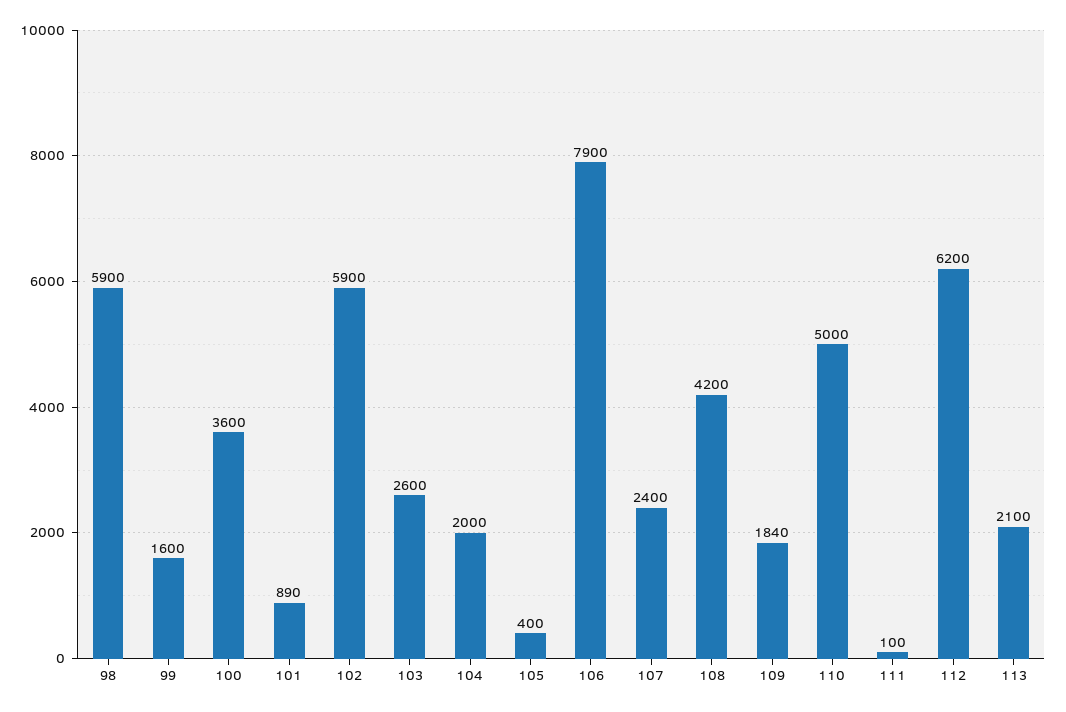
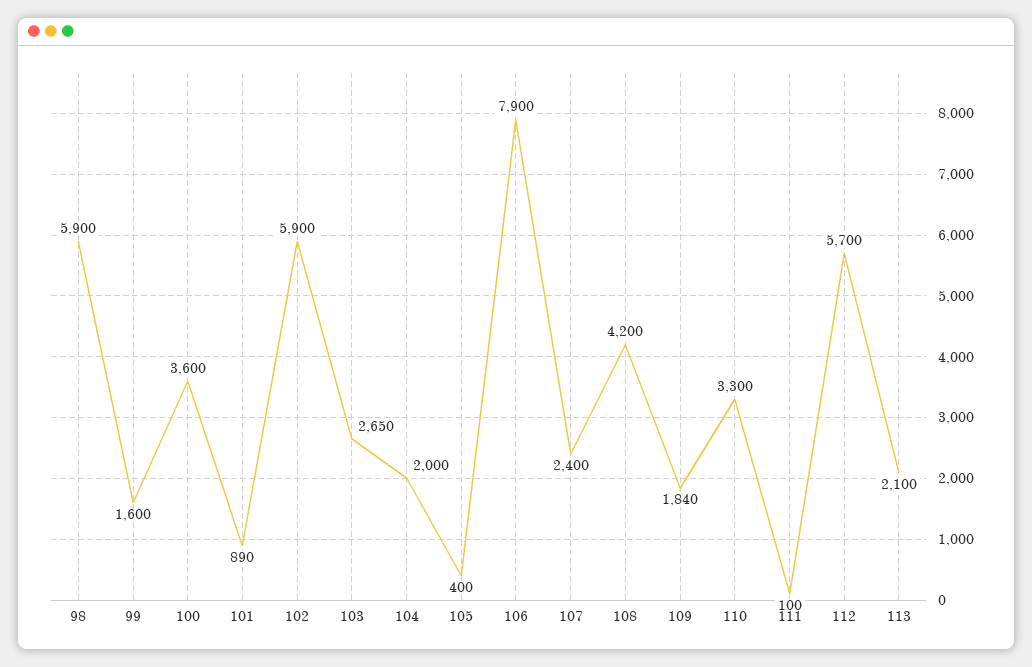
103: 2600 -> 2650
110: 5000 -> 3300
112: 6200 -> 5700

